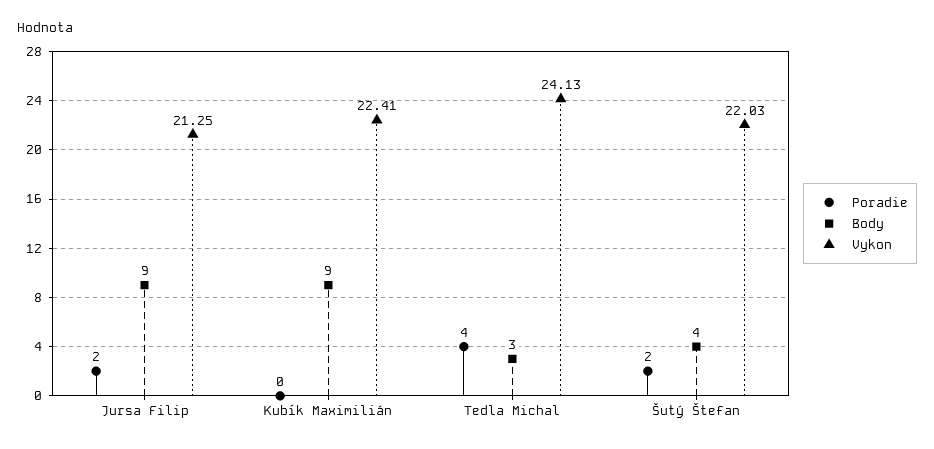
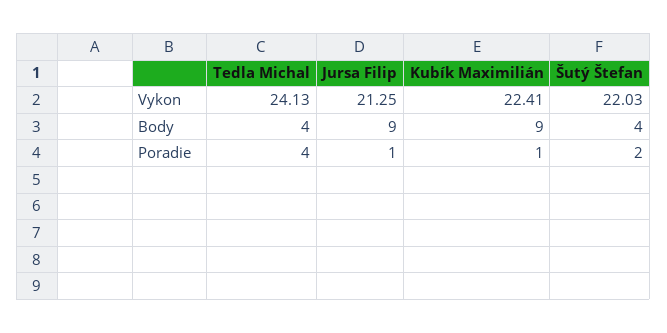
Poradie, Jursa Filip: 2 -> 1
Poradie, Kubík Maximilián: 0 -> 1
Body, Tedla Michal: 3 -> 4

